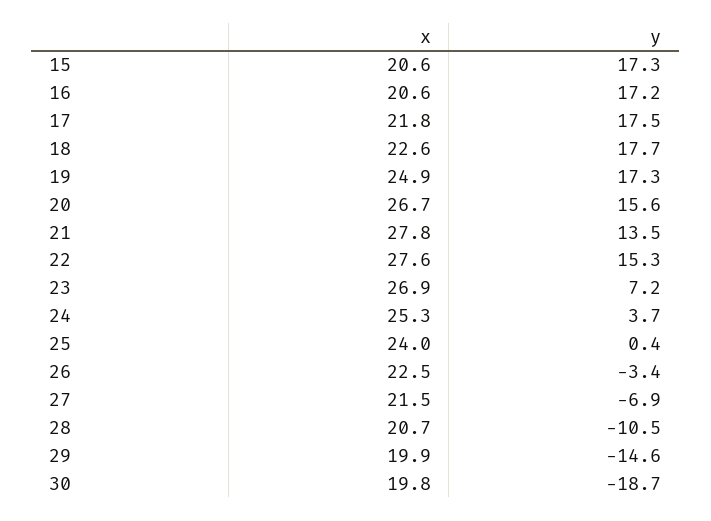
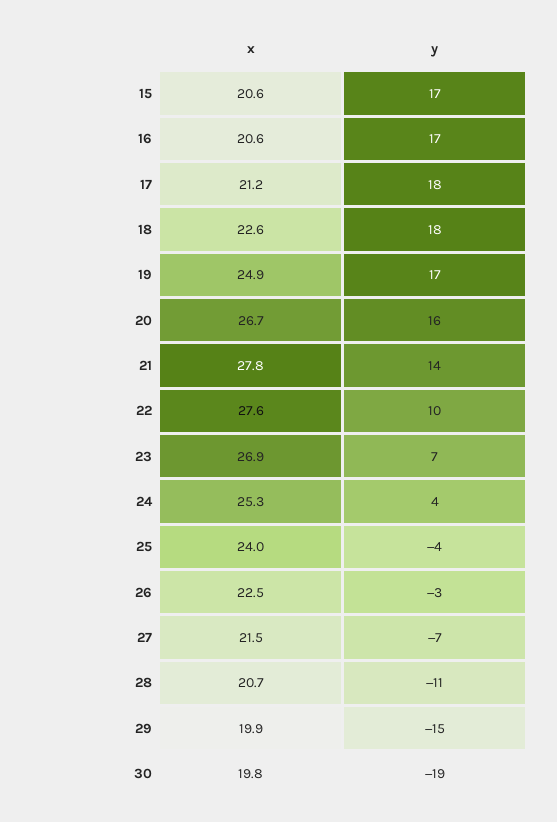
x, 17: 21.8 -> 21.2
y, 22: 15.3 -> 10
y, 25: 0.4 -> -4

